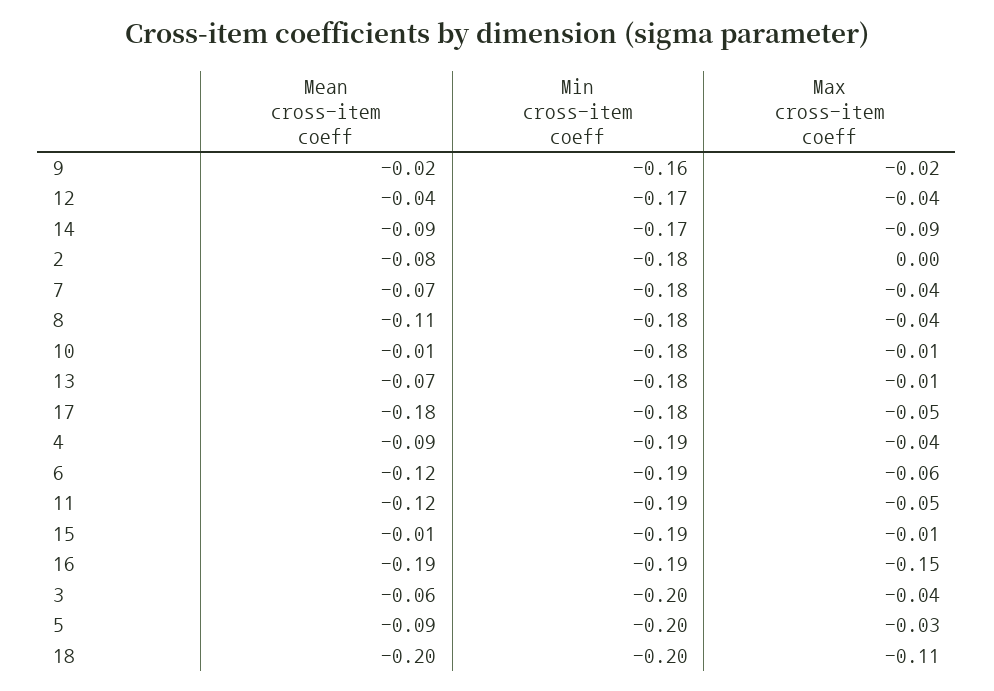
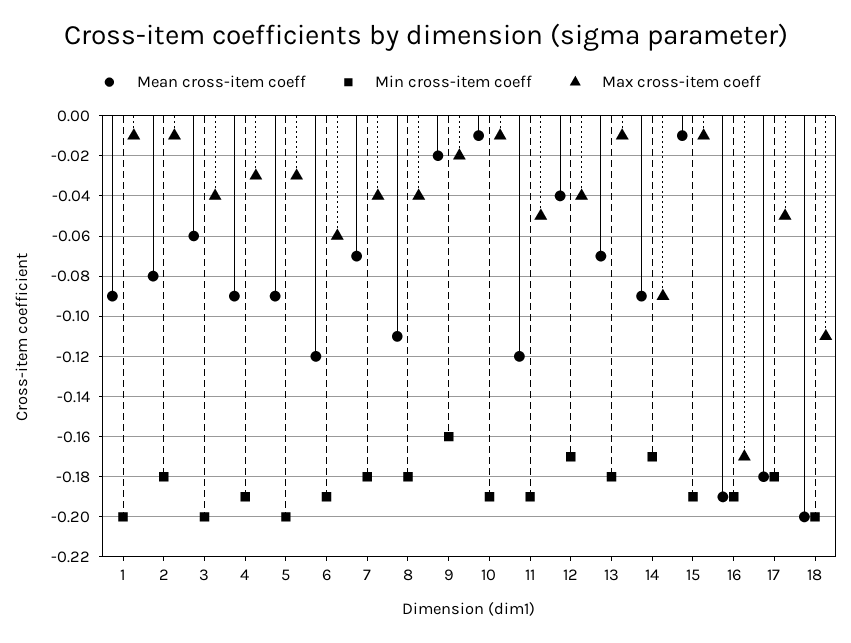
Max cross-item coeff, 2: 0 -> -0.01
Min cross-item coeff, 10: -0.18 -> -0.19
Max cross-item coeff, 4: -0.04 -> -0.03
Max cross-item coeff, 16: -0.15 -> -0.17
Mean cross-item coeff, 1: none -> -0.09
Min cross-item coeff, 1: none -> -0.2
Max cross-item coeff, 1: none -> -0.01

